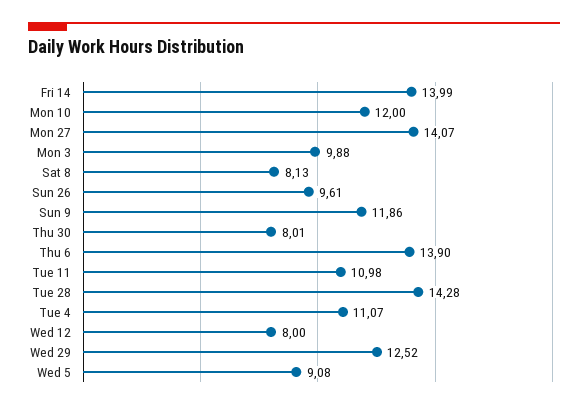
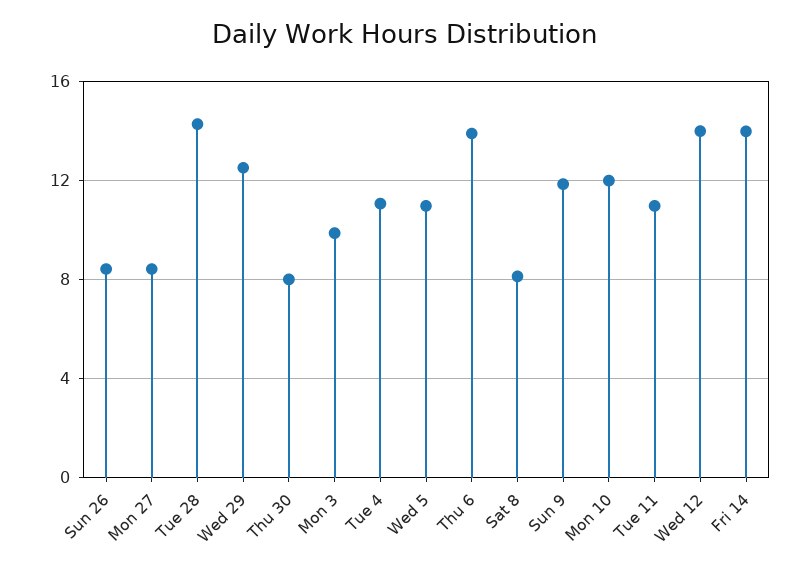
Mon 27: 14.07 -> 8.5
Sun 26: 9.61 -> 8.5
Wed 12: 8 -> 14
Wed 5: 9.08 -> 11

